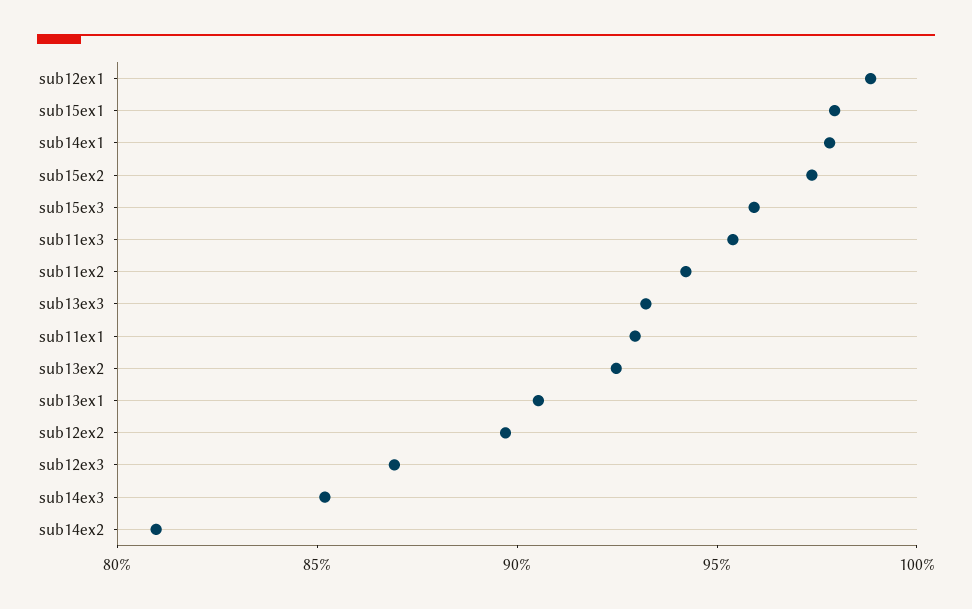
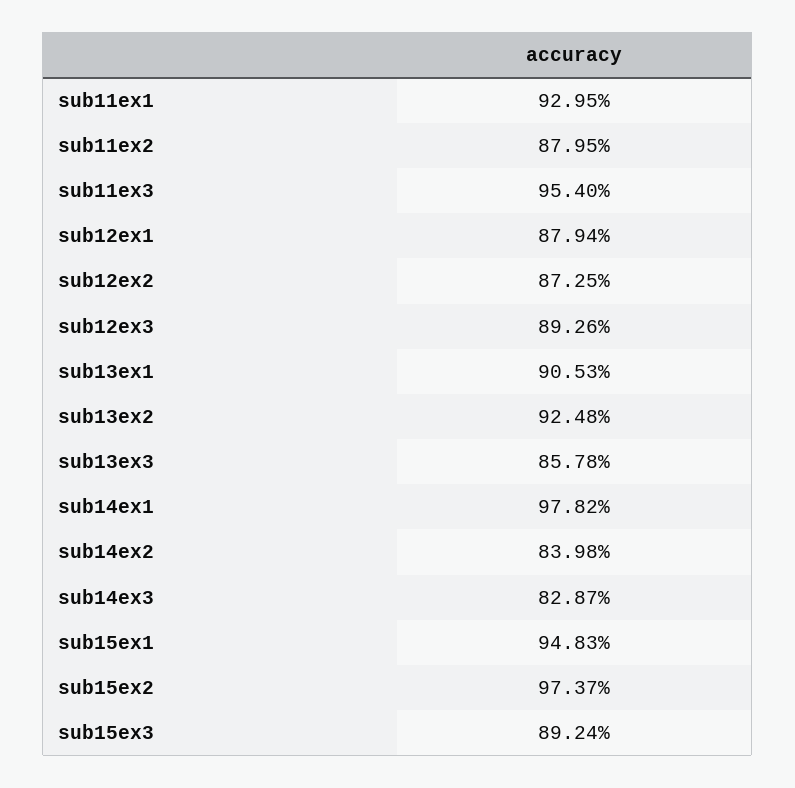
sub12ex1: 99 -> 87.94
sub15ex1: 98 -> 94.83
sub15ex3: 96 -> 89.24
sub11ex2: 94 -> 87.95
sub13ex3: 93 -> 85.78
sub12ex2: 90 -> 87.25
sub12ex3: 87 -> 89.26
sub14ex3: 85 -> 82.87
sub14ex2: 81 -> 83.98

